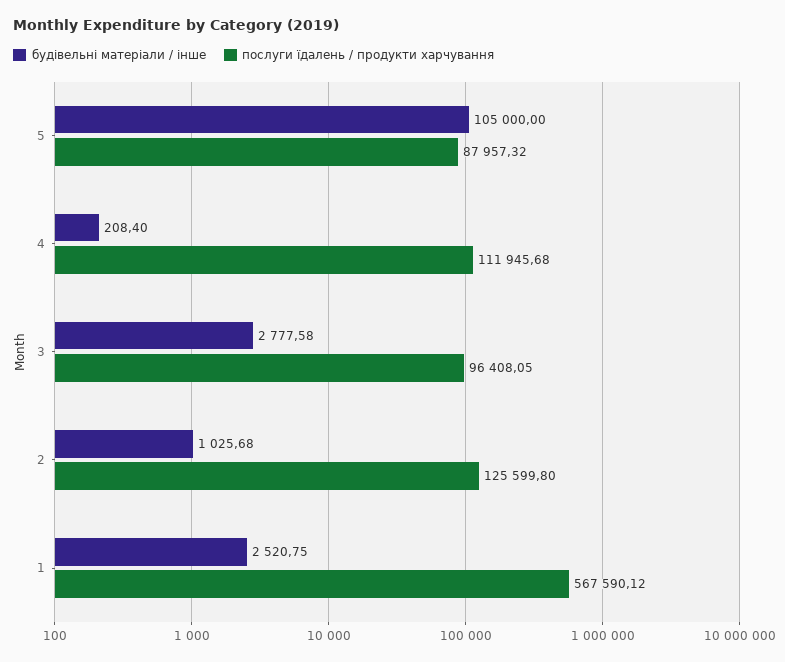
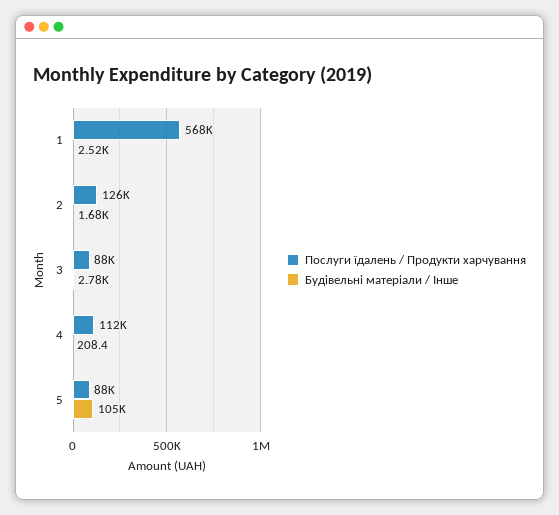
послуги їдалень / продукти харчування, 3: 96408.05 -> 88000
будівельні матеріали / інше, 2: 1025.68 -> 1680

